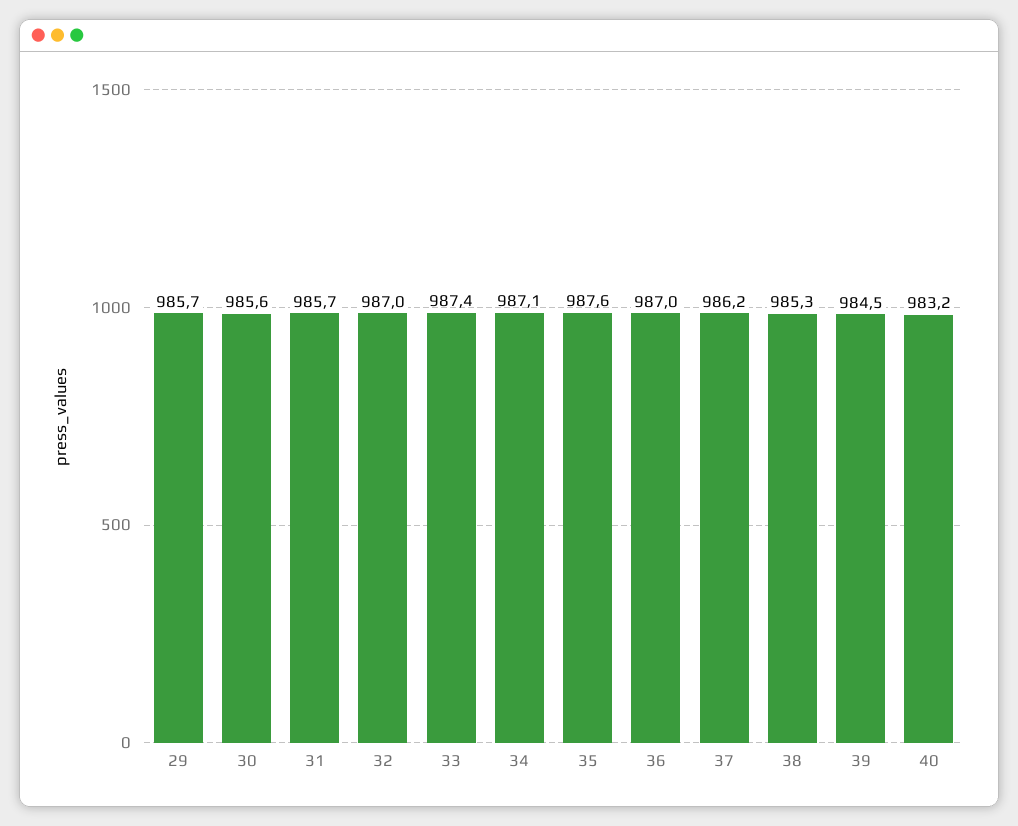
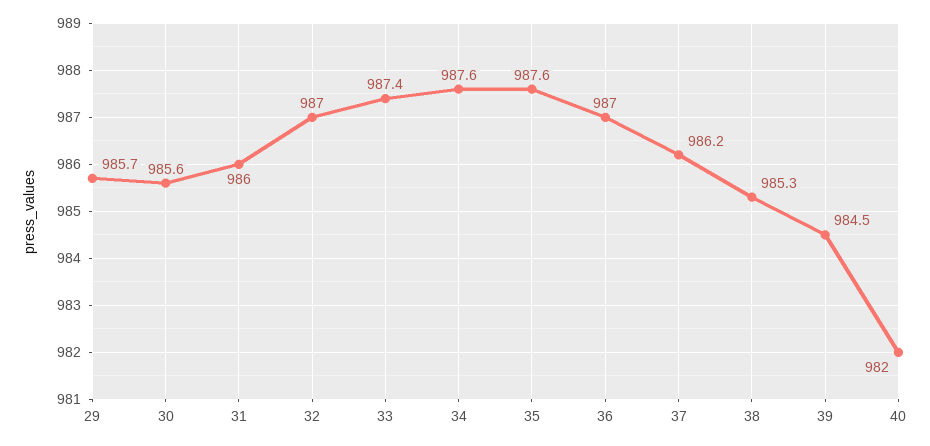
31: 985.7 -> 986
34: 987.1 -> 987.6
40: 983.2 -> 982

